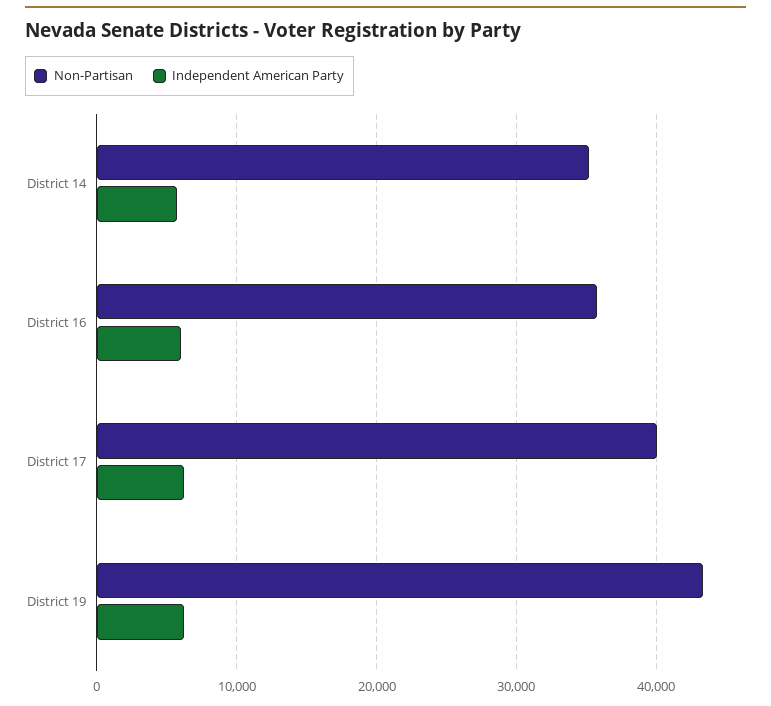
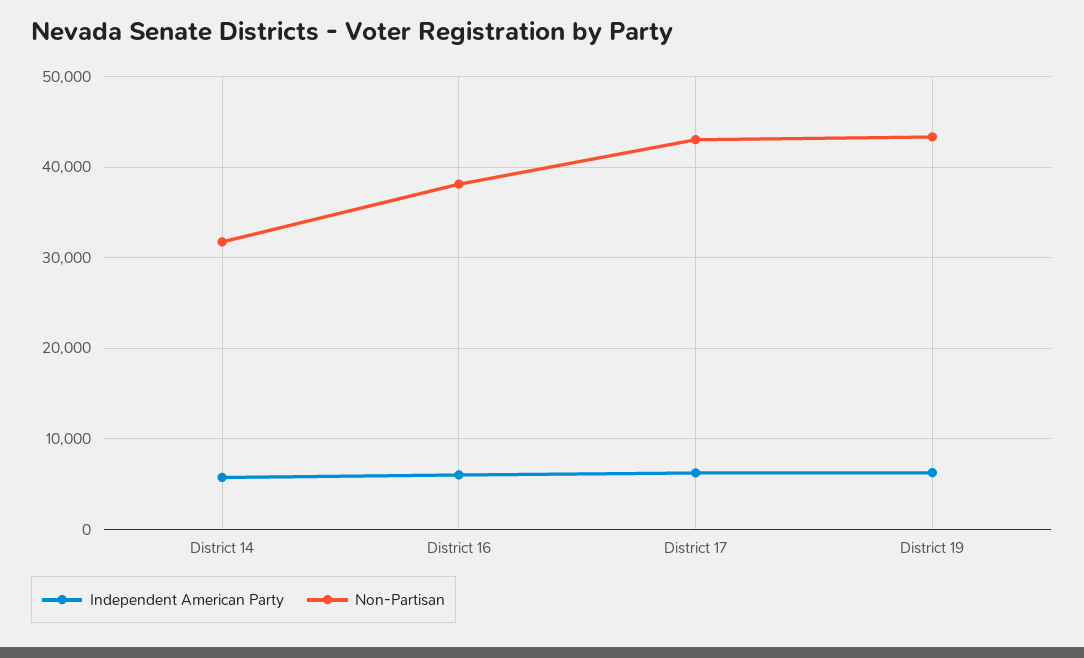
Non-Partisan, District 14: 35000 -> 32000
Non-Partisan, District 16: 36000 -> 38000
Non-Partisan, District 17: 40000 -> 43000

